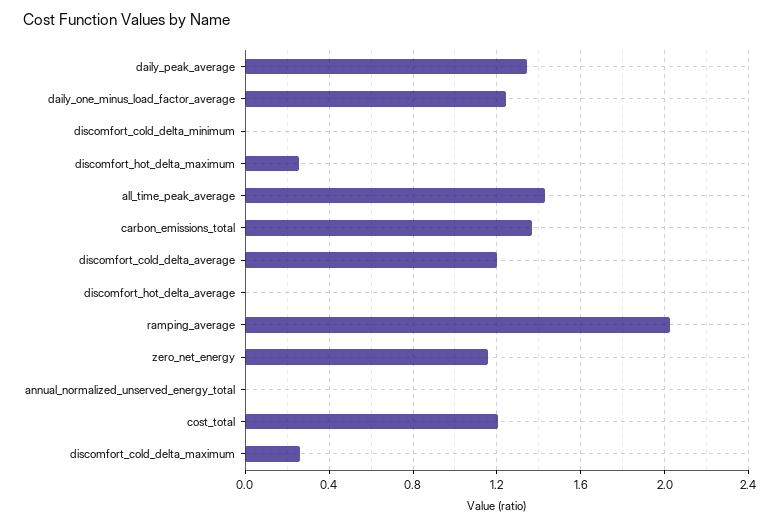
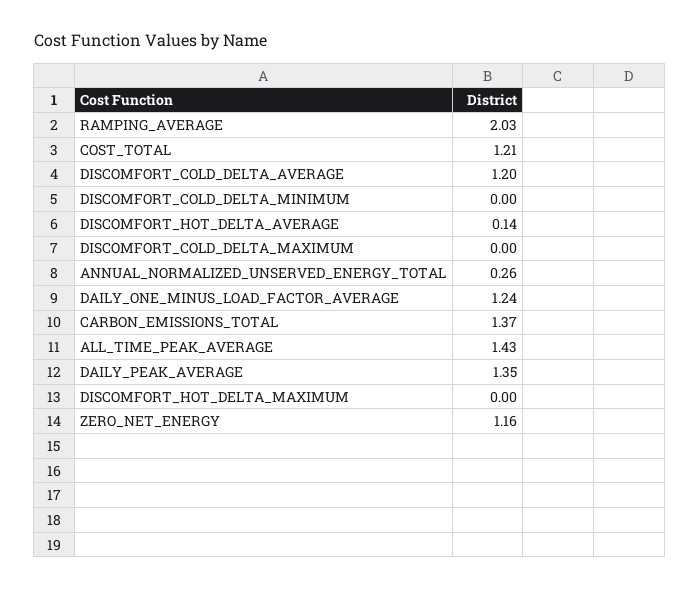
discomfort_hot_delta_maximum: 0.25 -> 0
discomfort_hot_delta_average: 0 -> 0.14
annual_normalized_unserved_energy_total: 0 -> 0.26
discomfort_cold_delta_maximum: 0.25 -> 0

